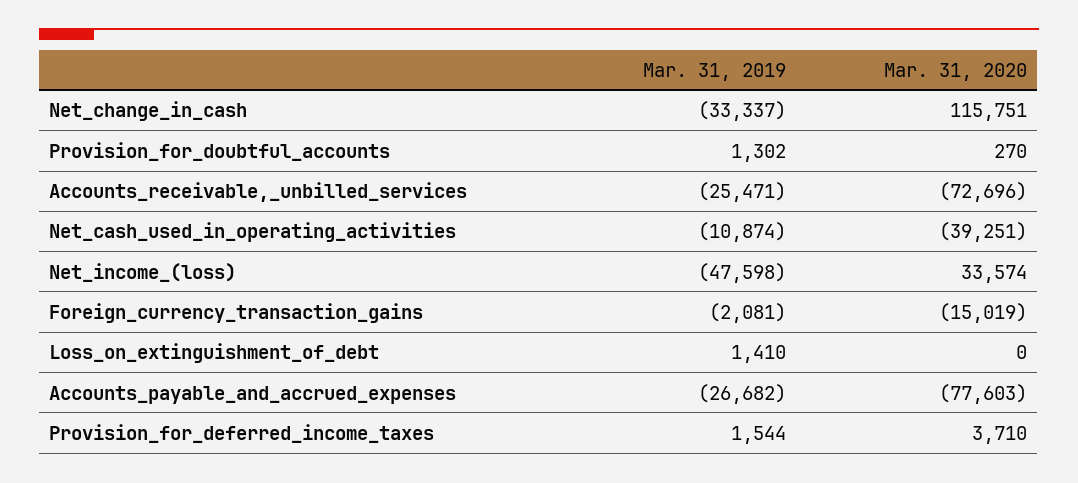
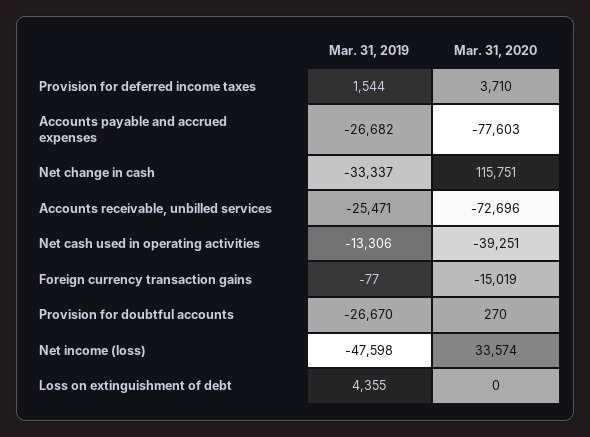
Mar. 31, 2019, Provision_for_doubtful_accounts: 1302 -> -26670
Mar. 31, 2019, Net_cash_used_in_operating_activities: -10874 -> -13306
Mar. 31, 2019, Foreign_currency_transaction_gains: -2081 -> -77
Mar. 31, 2019, Loss_on_extinguishment_of_debt: 1410 -> 4355

